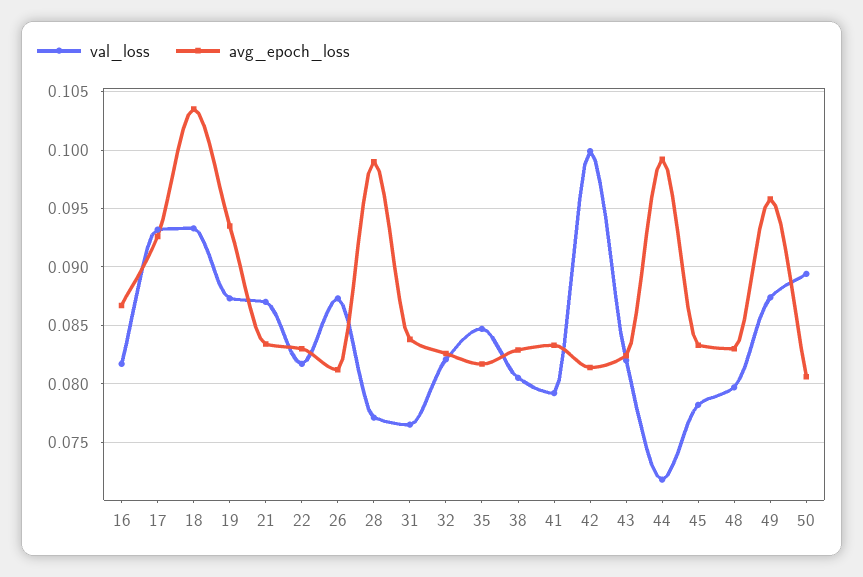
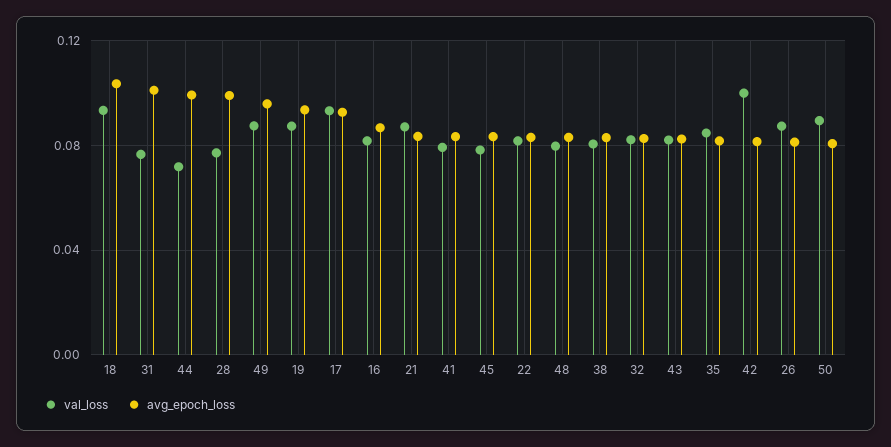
avg_epoch_loss, 31: 0.084 -> 0.1

